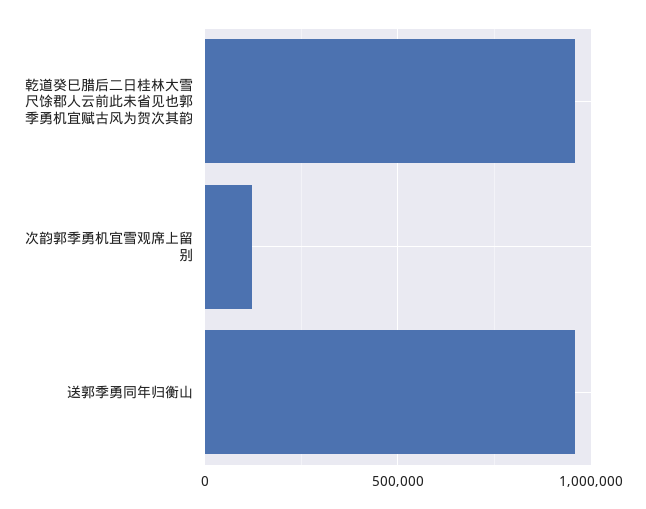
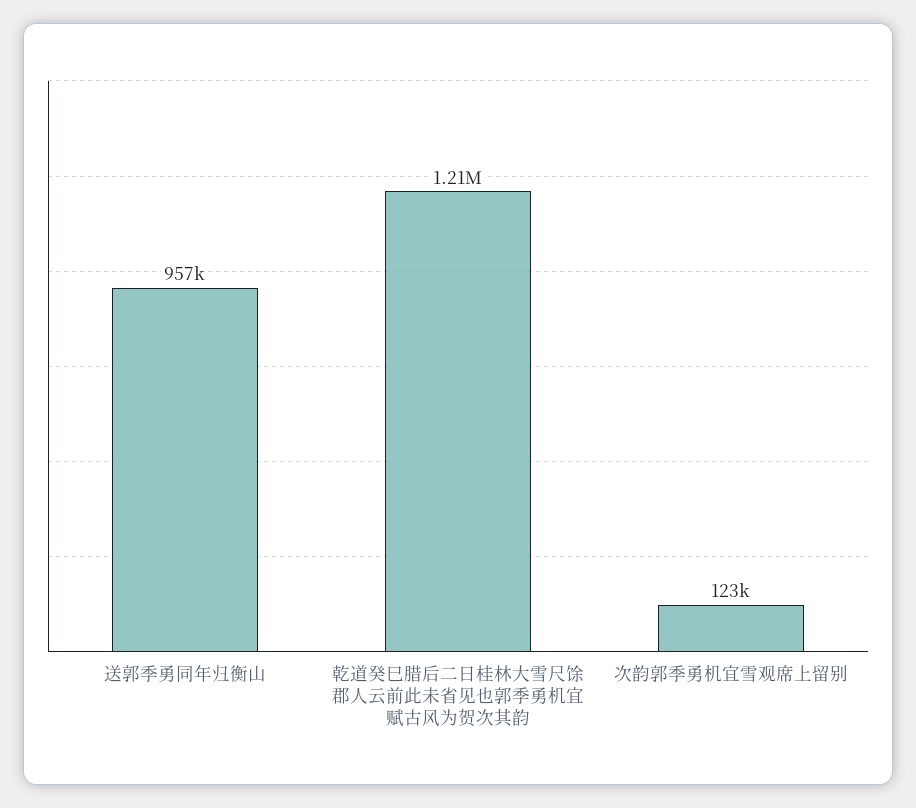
乾道癸巳腊后二日桂林大雪尺馀郡人云前此未省见也郭季勇机宜赋古风为贺次其韵: 950000 -> 1210000

